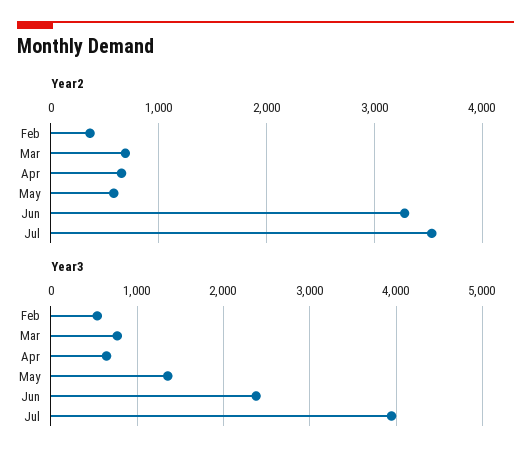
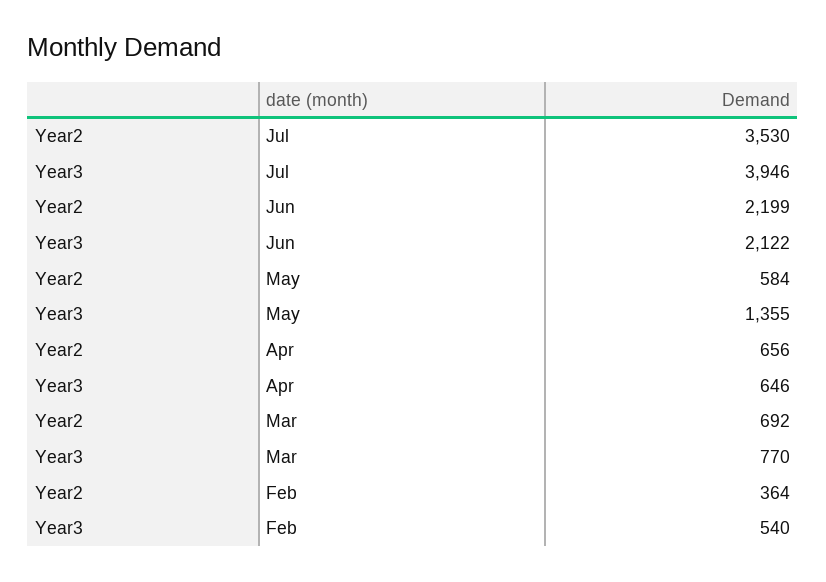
Year2, Jun: 3300 -> 2199
Year3, Jun: 2400 -> 2122

